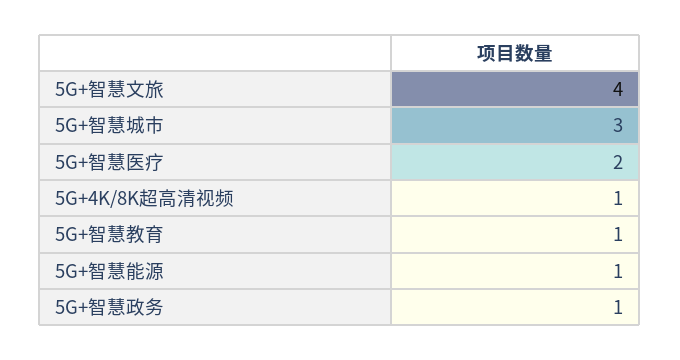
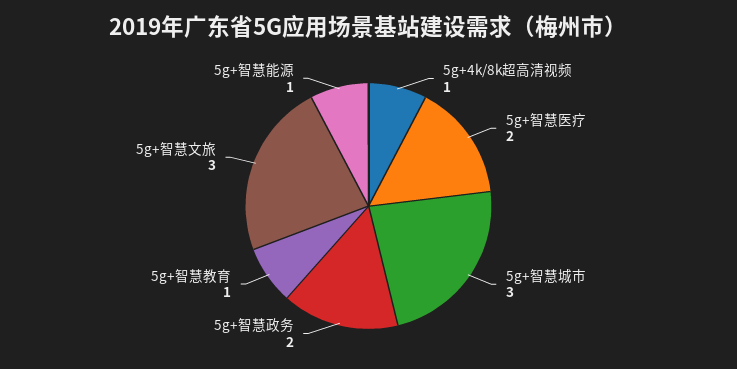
5G+智慧文旅: 4 -> 3
5G+智慧政务: 1 -> 2

